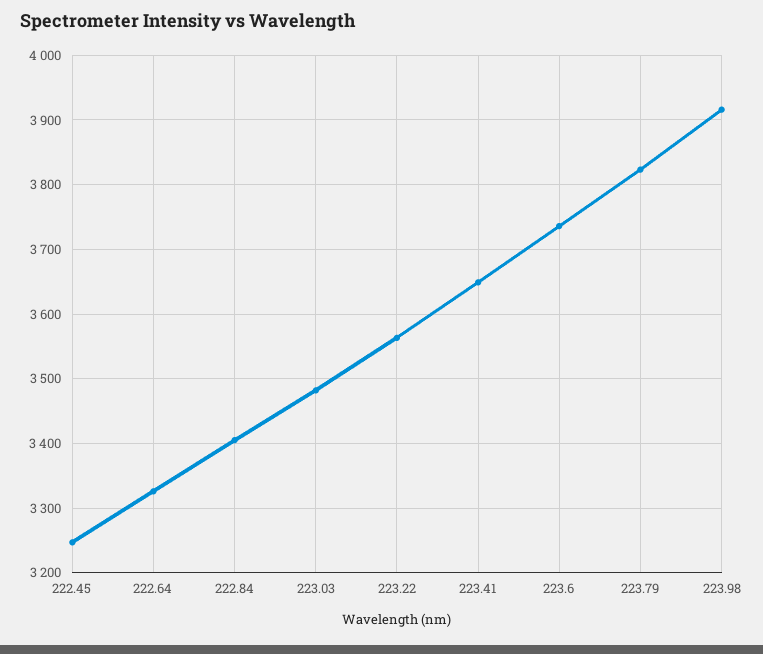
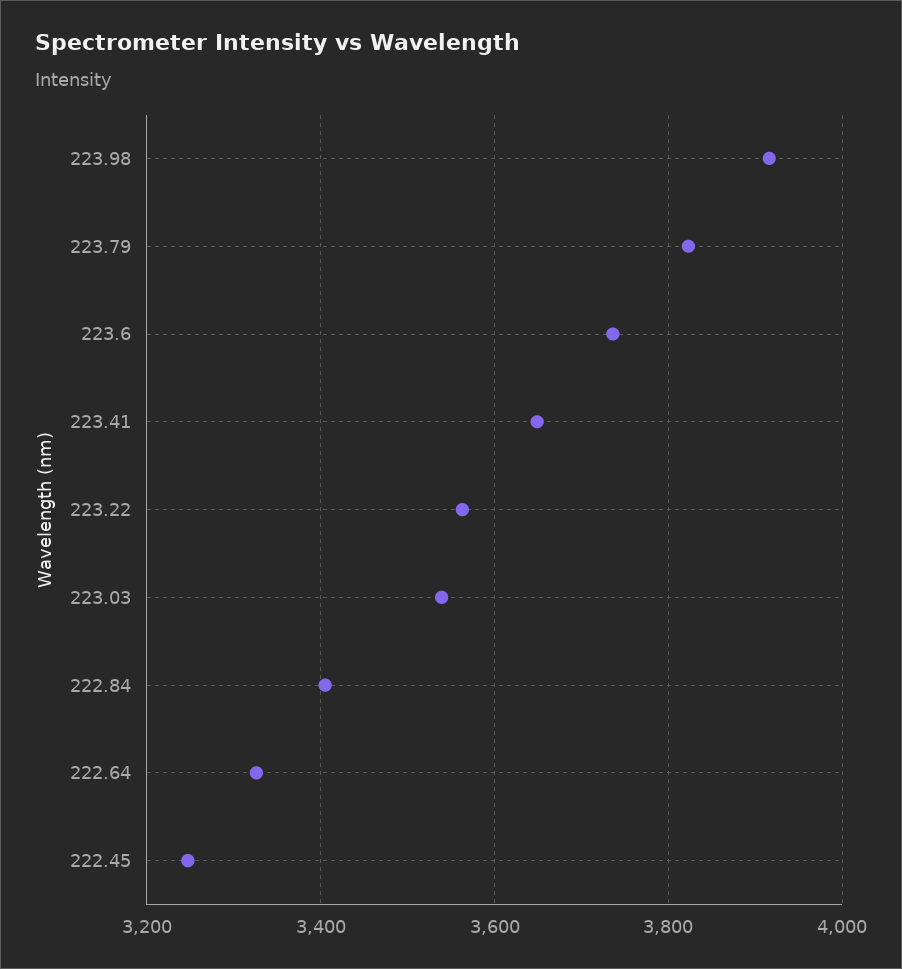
223.03: 3480 -> 3540

